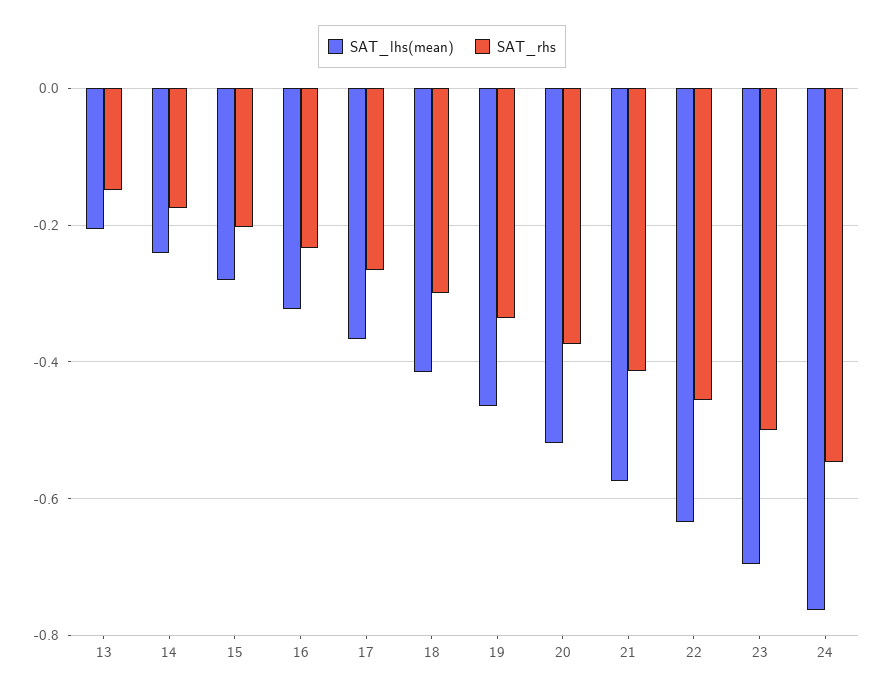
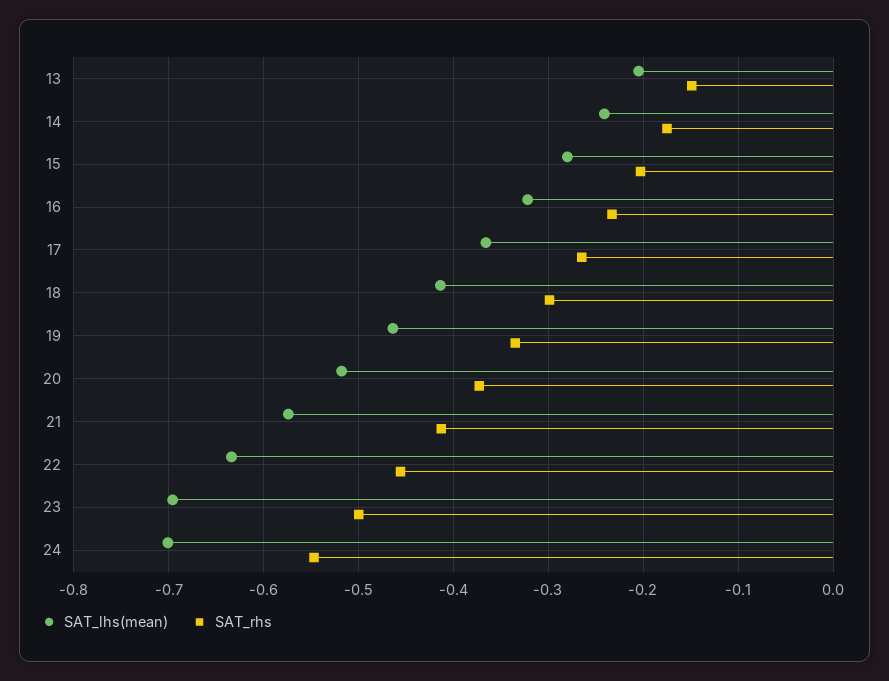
SAT_lhs(mean), 24: -0.76 -> -0.7

